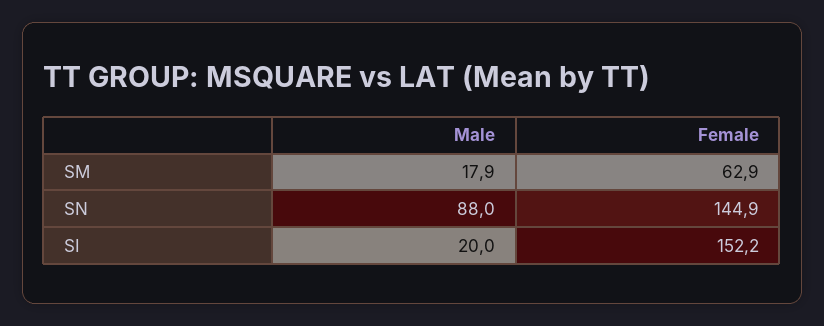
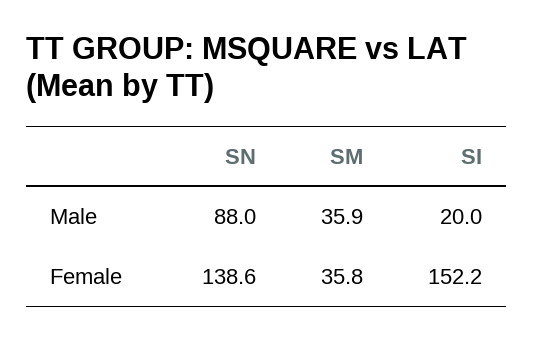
Male, SM: 17.9 -> 35.9
Female, SM: 62.9 -> 35.8
Female, SN: 144.9 -> 138.6

